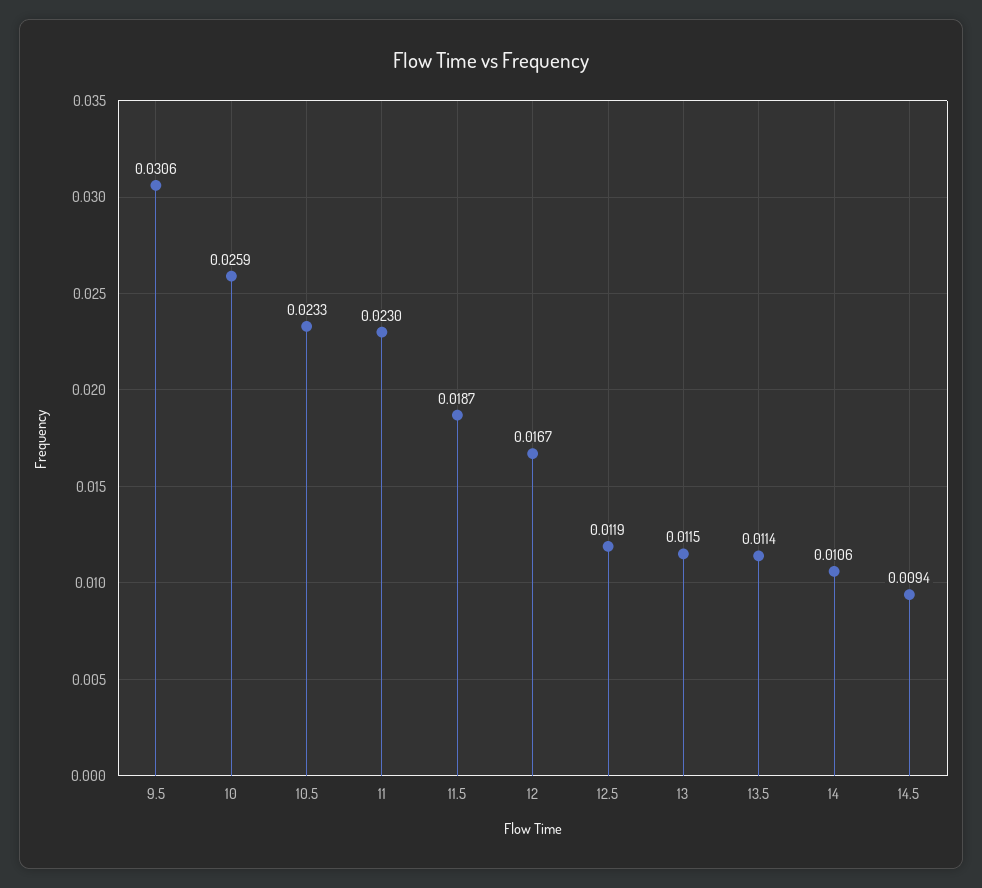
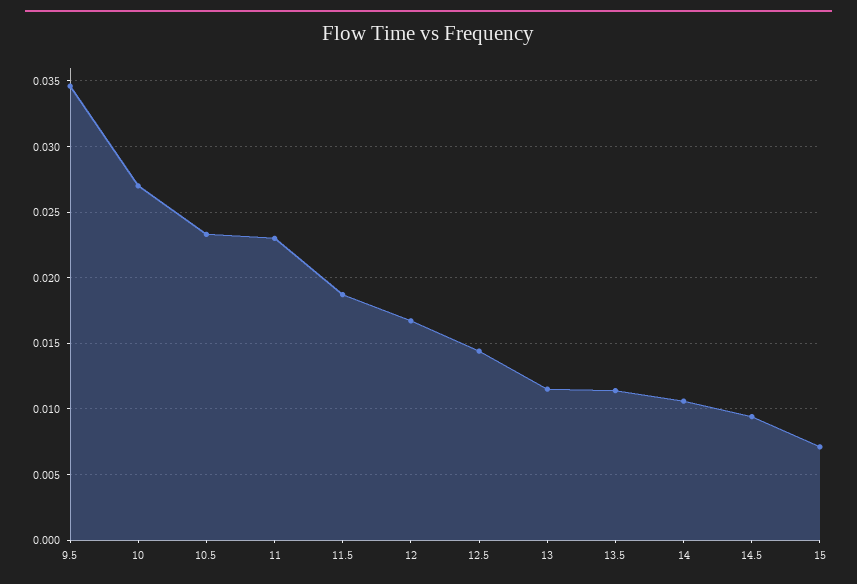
9.5: 0.0306 -> 0.0345
10: 0.0259 -> 0.027
12.5: 0.0119 -> 0.0145
15: none -> 0.007

